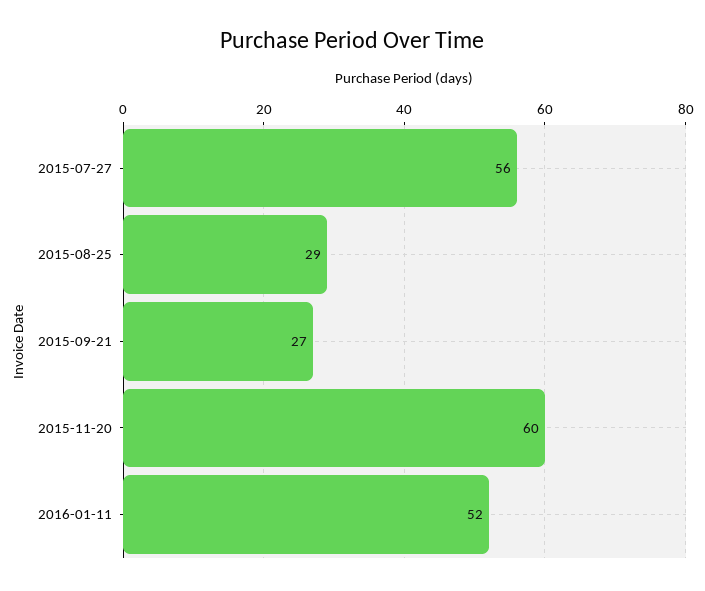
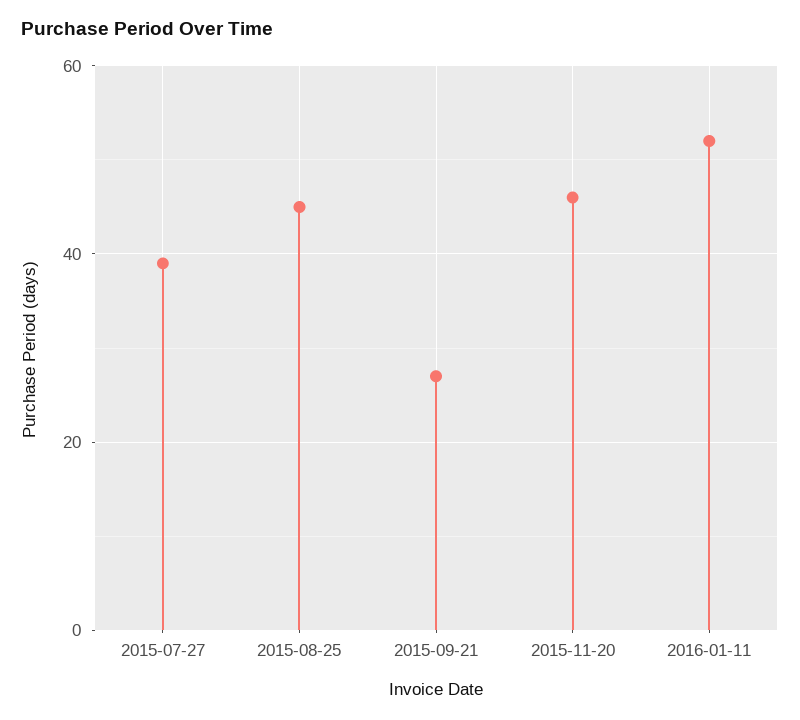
2015-07-27: 56 -> 40
2015-08-25: 29 -> 45
2015-11-20: 60 -> 45

